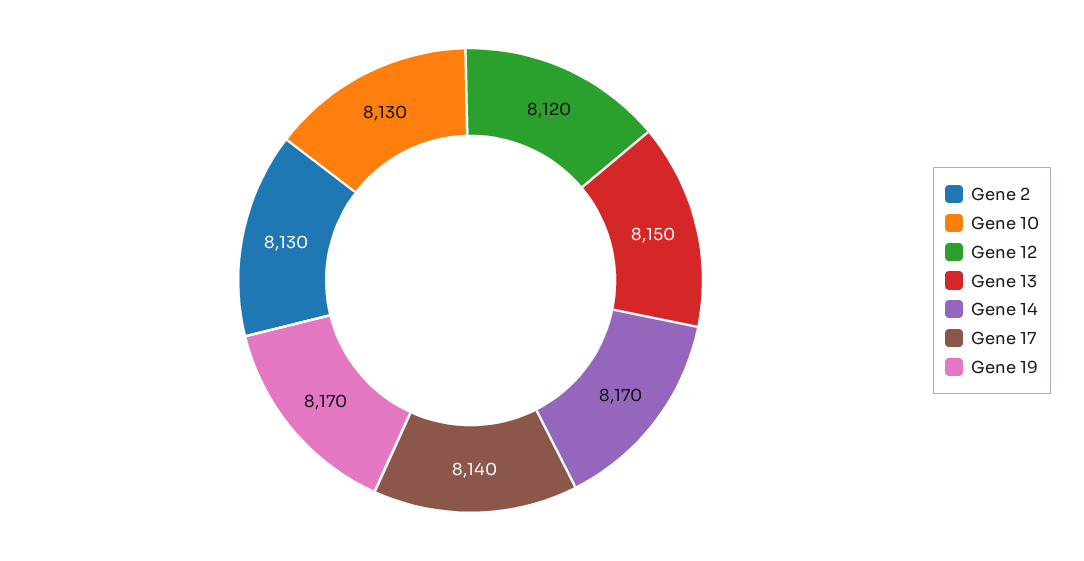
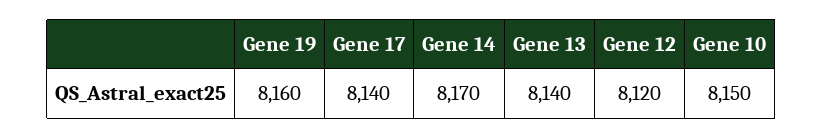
Gene 2: 8130 -> none
Gene 10: 8130 -> 8150
Gene 13: 8150 -> 8140
Gene 19: 8170 -> 8160

